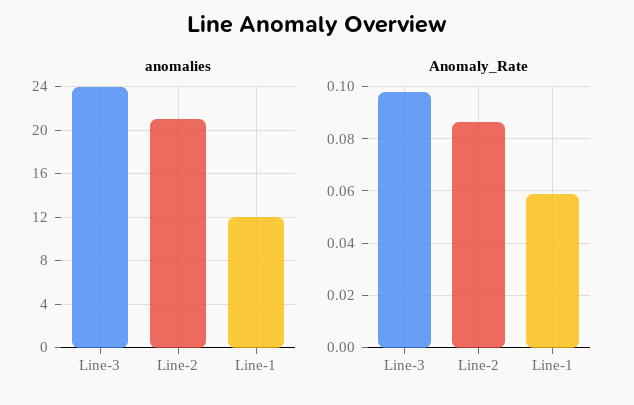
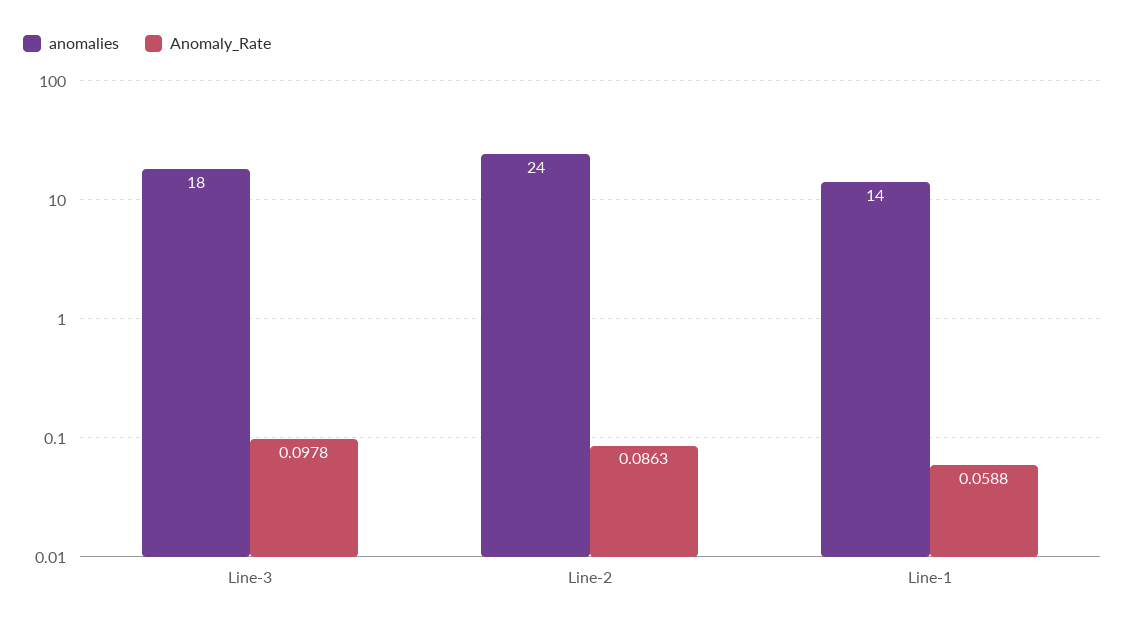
anomalies, Line-3: 24 -> 18
anomalies, Line-2: 21 -> 24
anomalies, Line-1: 12 -> 14

